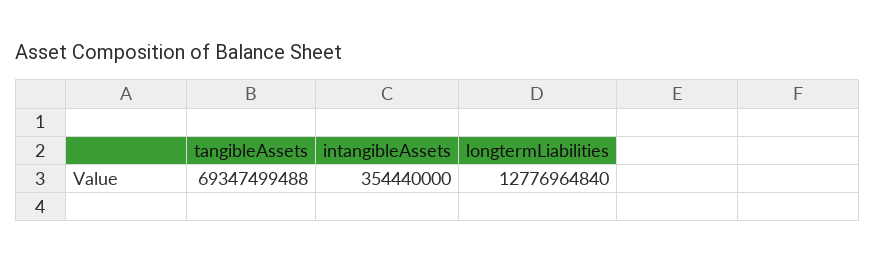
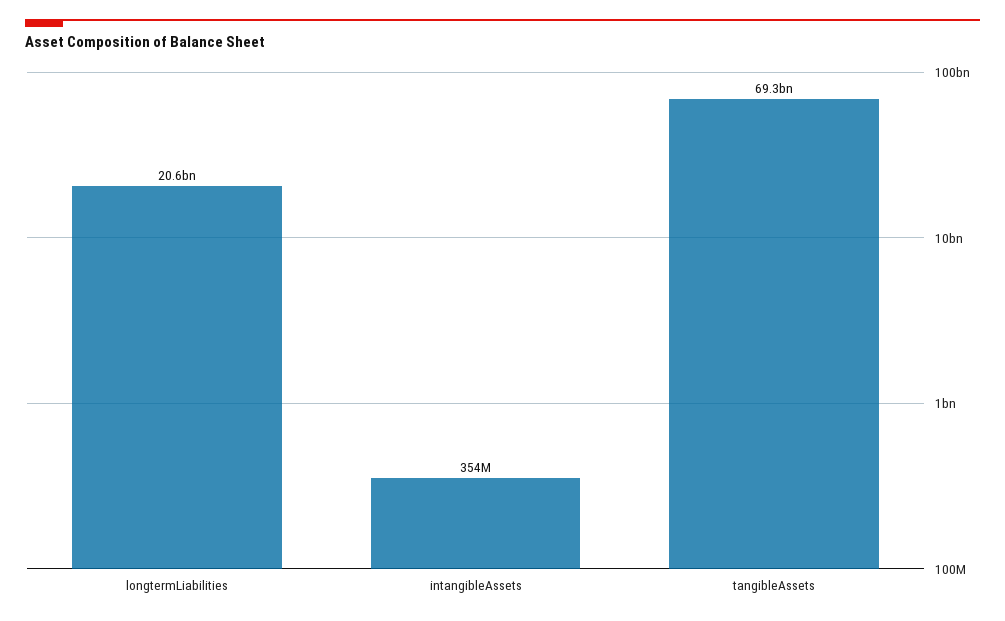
longtermLiabilities: 12776964840 -> 20600000000

